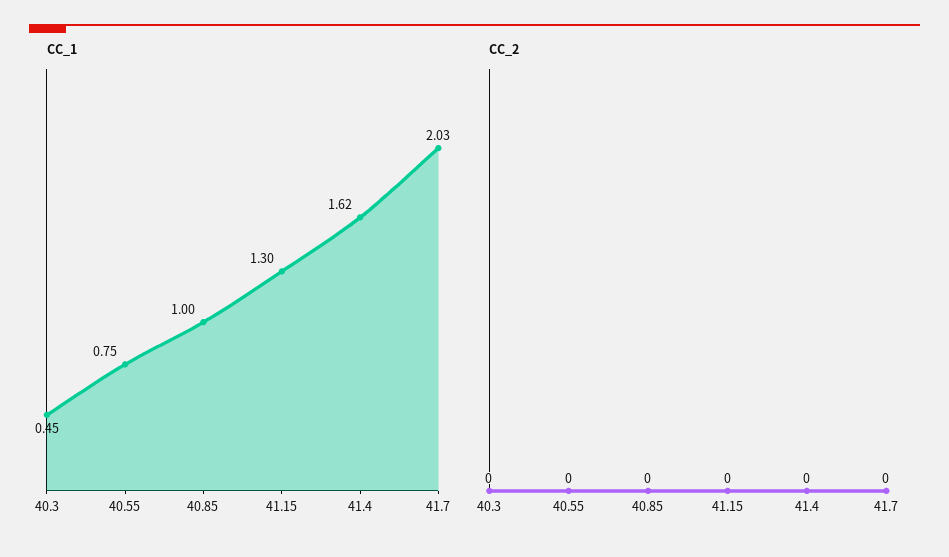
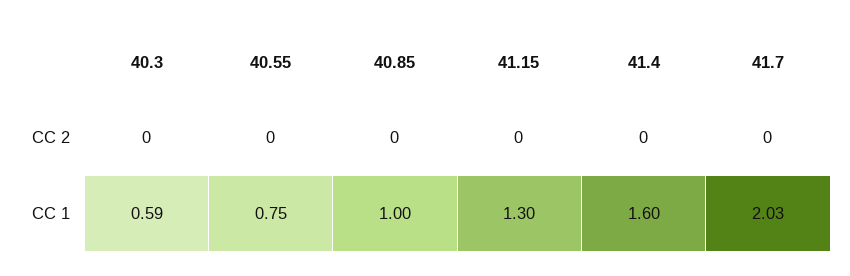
CC_1, 40.3: 0.45 -> 0.59
CC_1, 41.4: 1.62 -> 1.6

